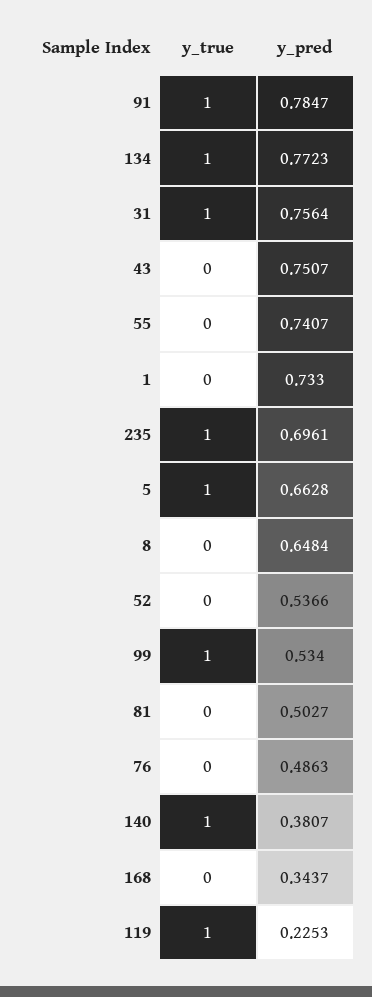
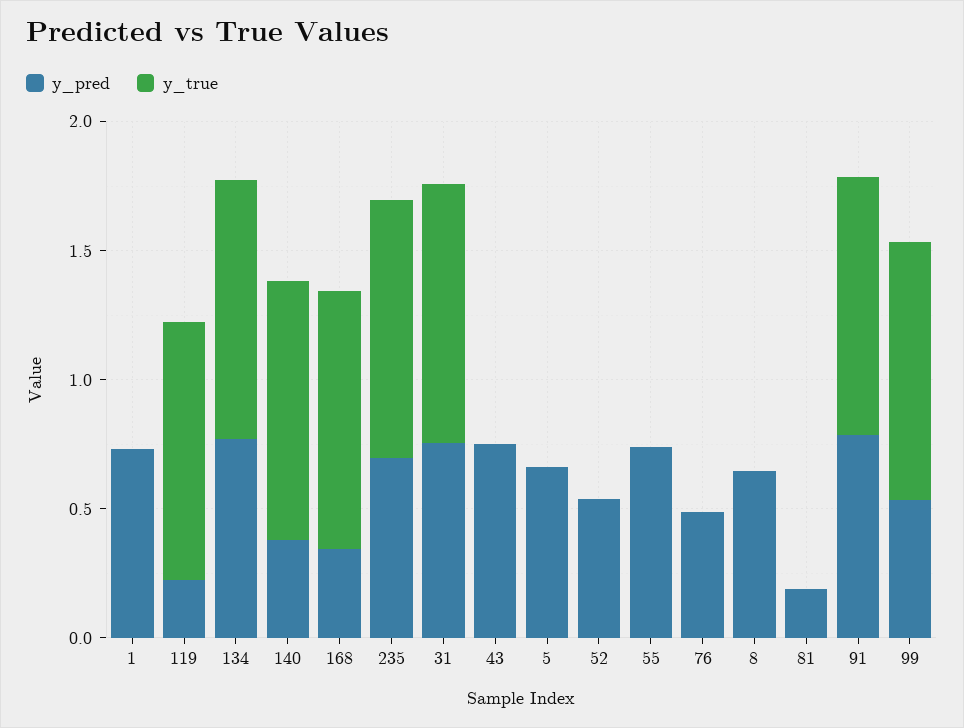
y_true, 5: 1 -> 0
y_pred, 81: 0.5027 -> 0.2
y_true, 168: 0 -> 1

